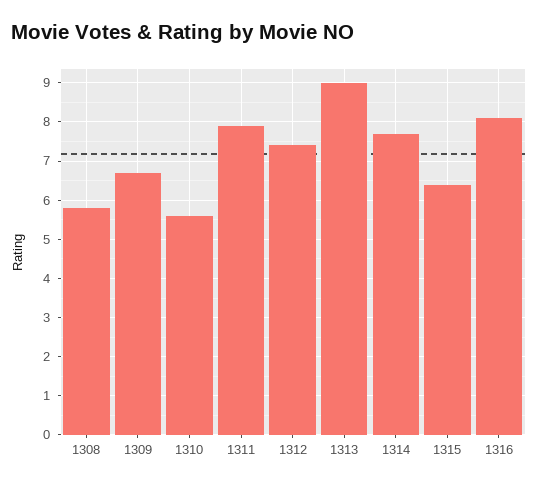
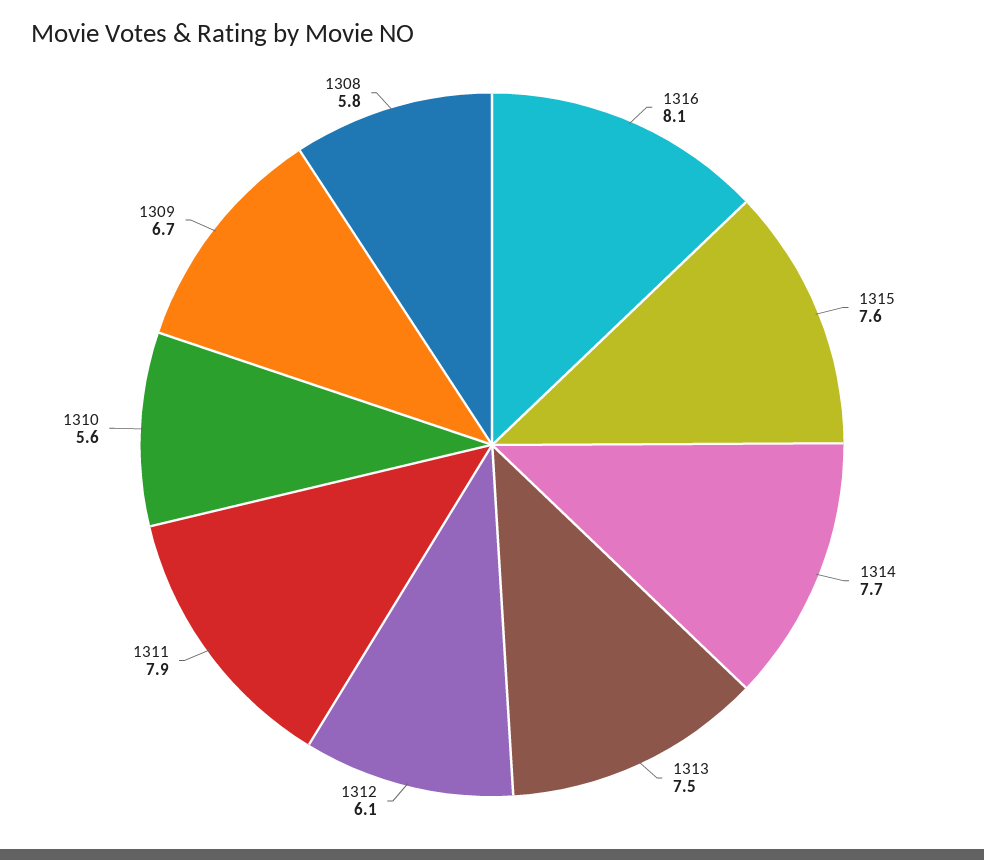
1312: 7.5 -> 6.1
1313: 9 -> 7.5
1315: 6.5 -> 7.6

